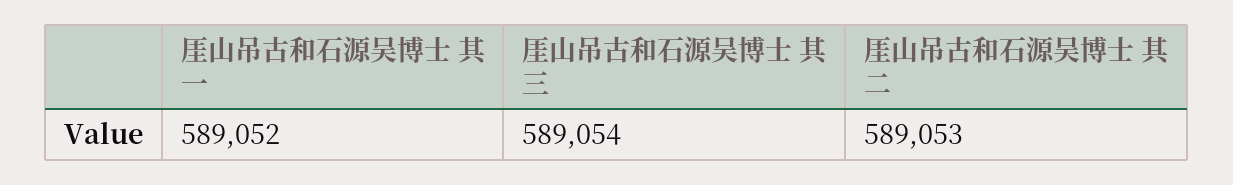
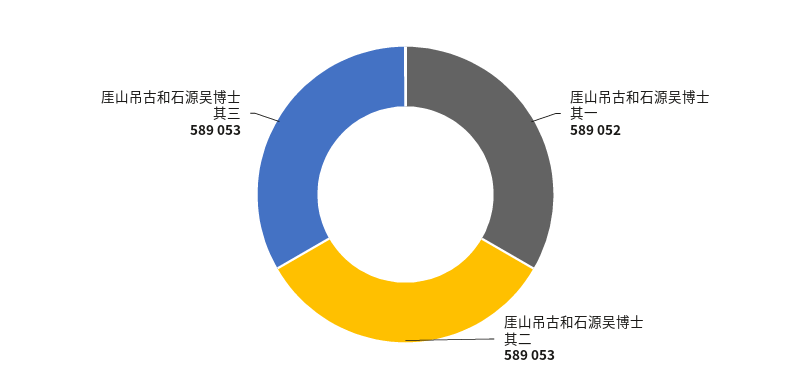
厓山吊古和石源吴博士 其三: 589054 -> 589053

